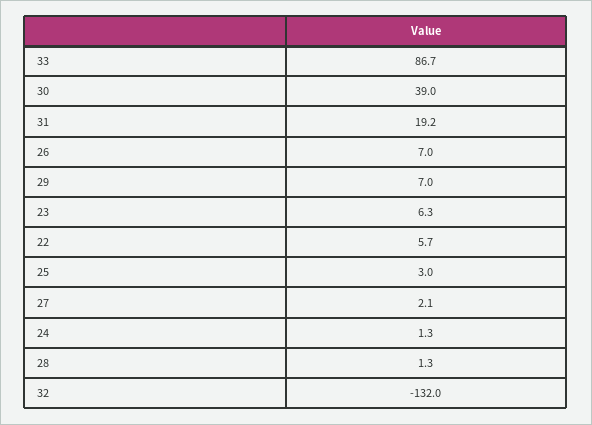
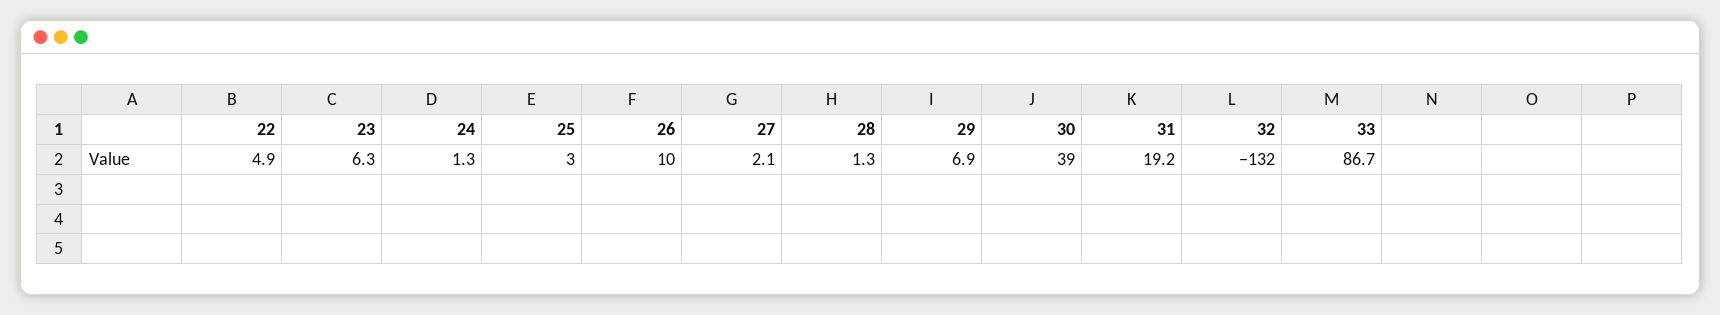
26: 7 -> 10
29: 7 -> 6.9
22: 5.7 -> 4.9

